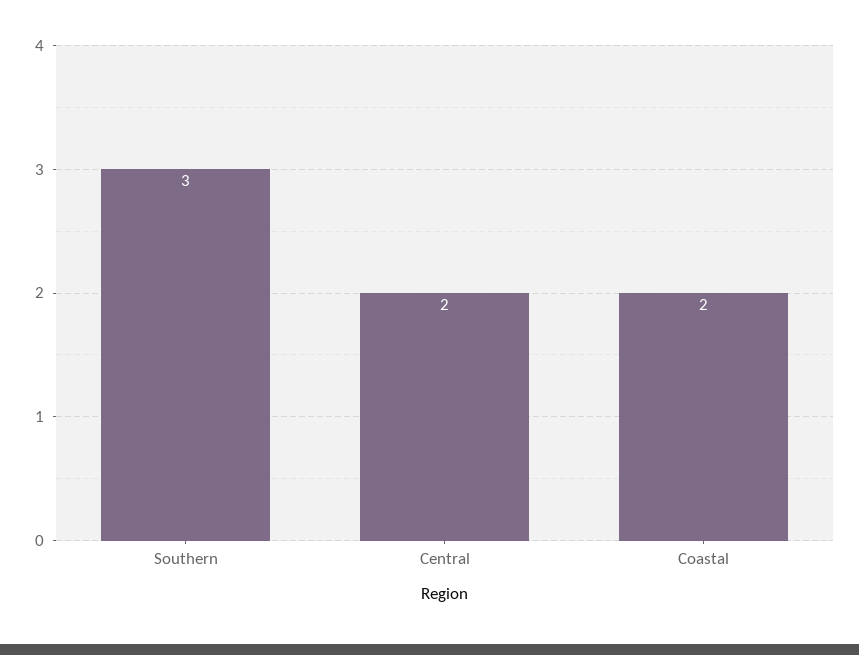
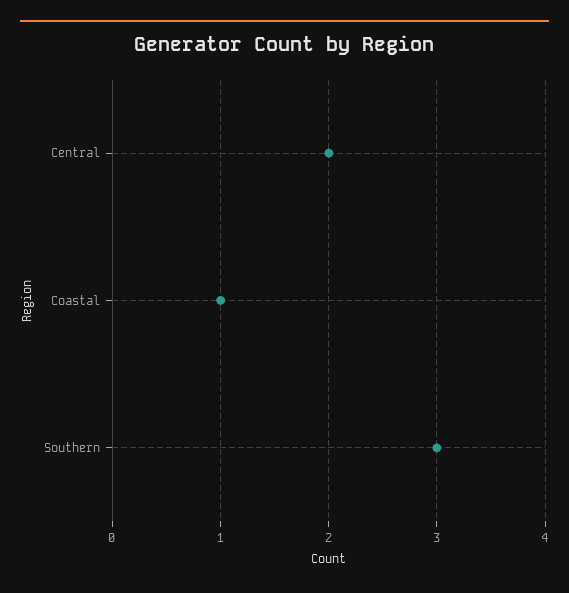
Coastal: 2 -> 1

